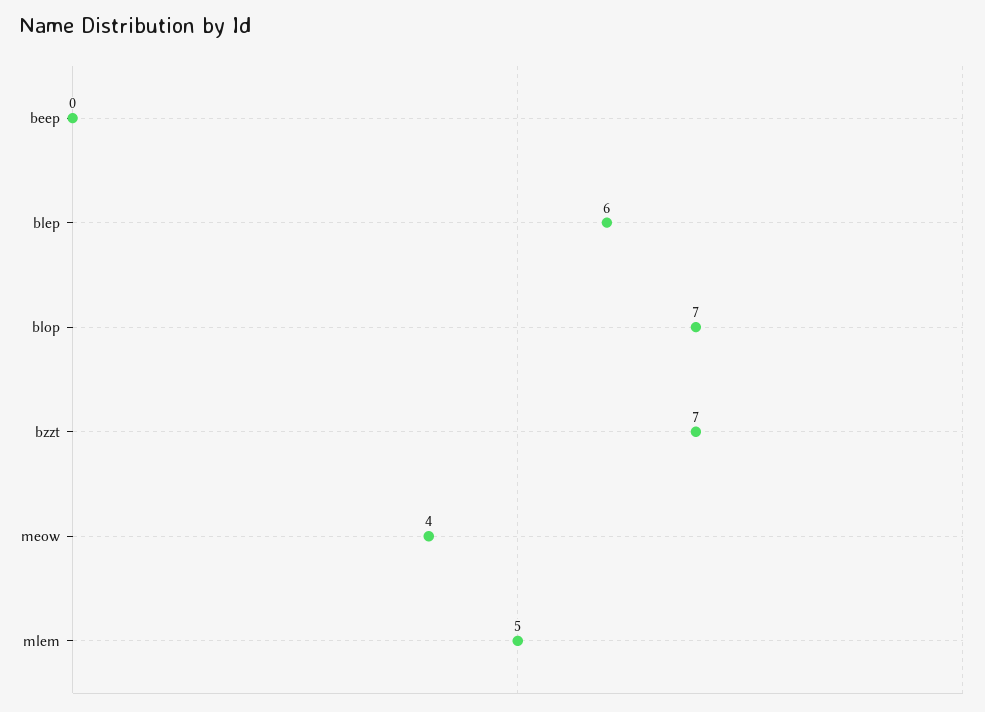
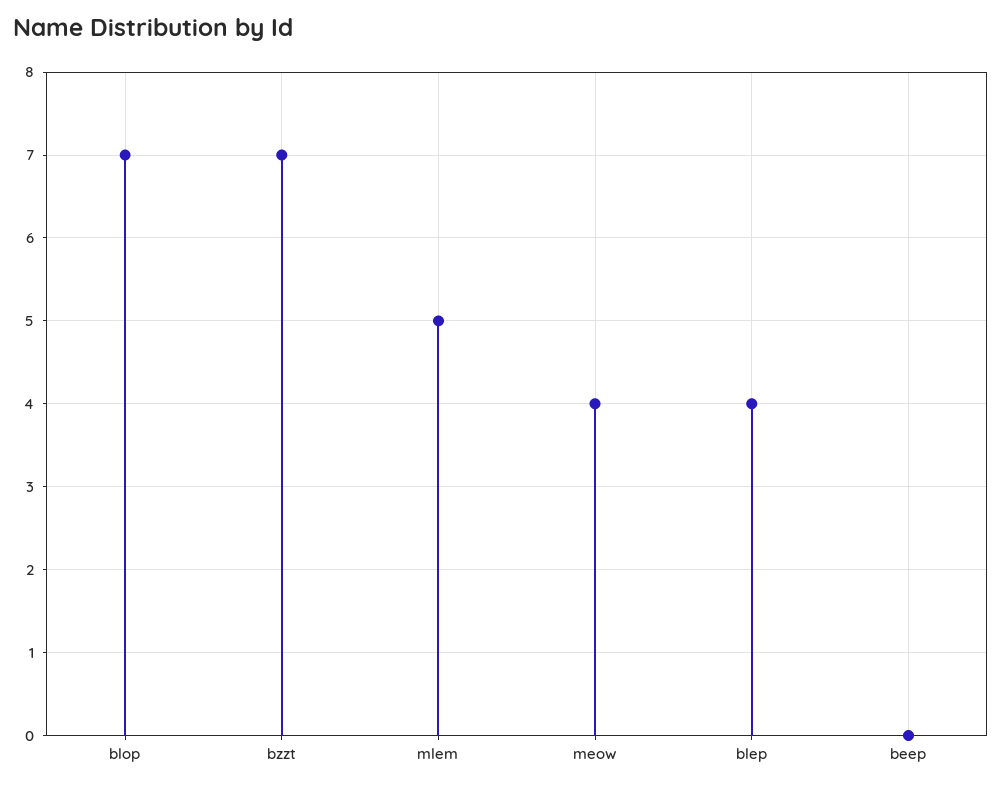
blep: 6 -> 4

